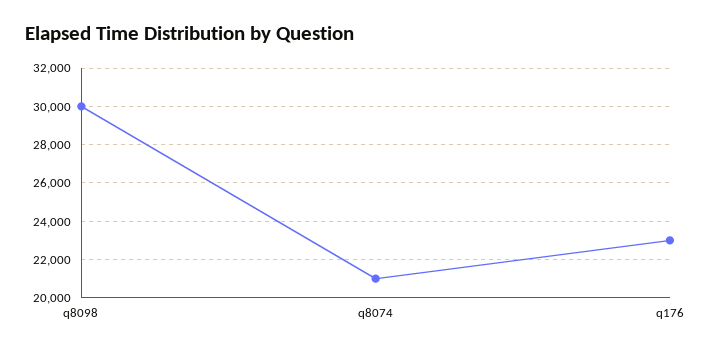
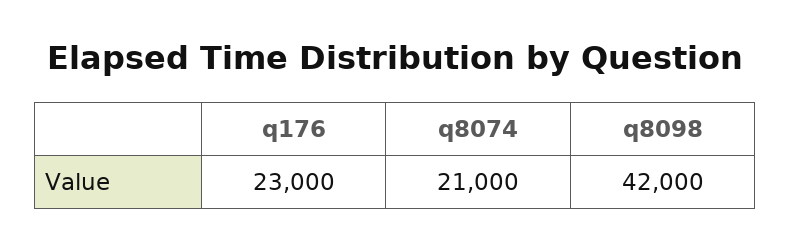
q8098: 30000 -> 42000

